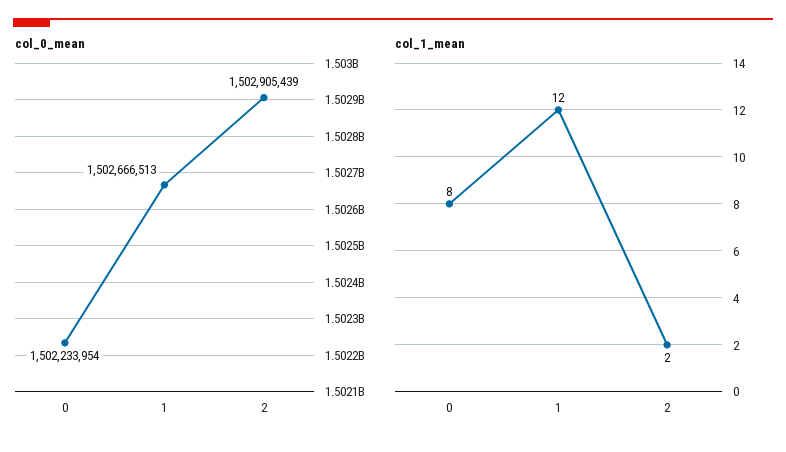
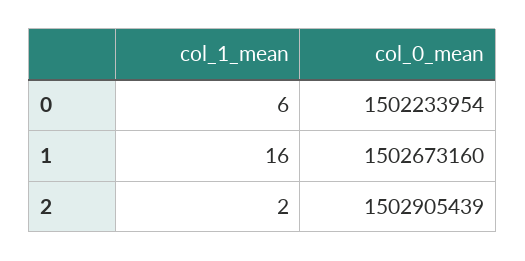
col_0_mean, 1: 1502666513 -> 1502673160
col_1_mean, 0: 8 -> 6
col_1_mean, 1: 12 -> 16

